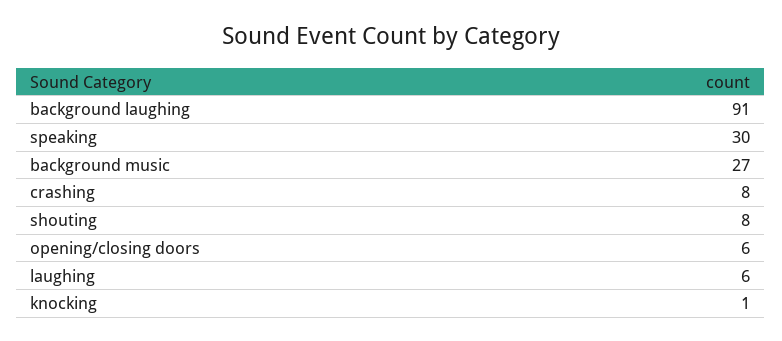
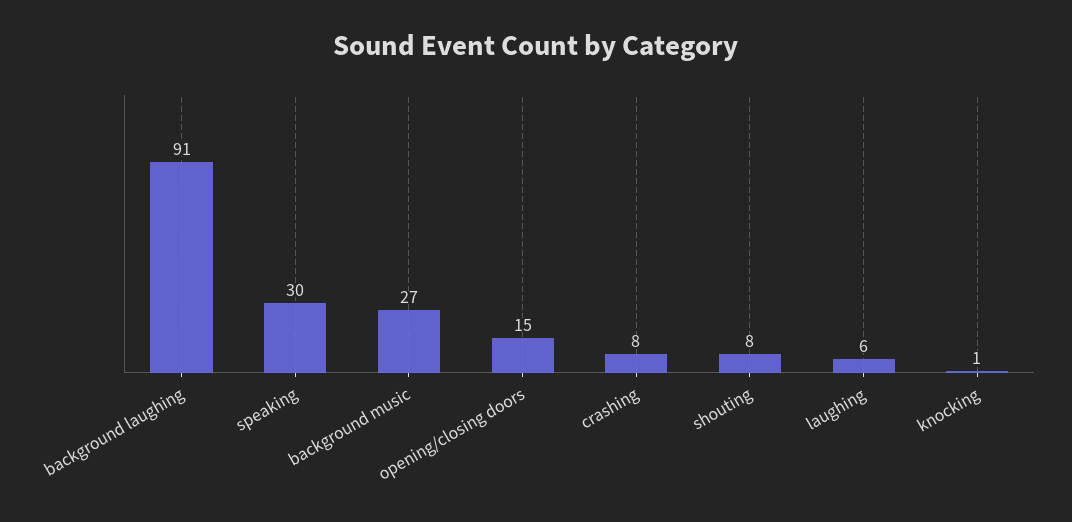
opening/closing doors: 6 -> 15

